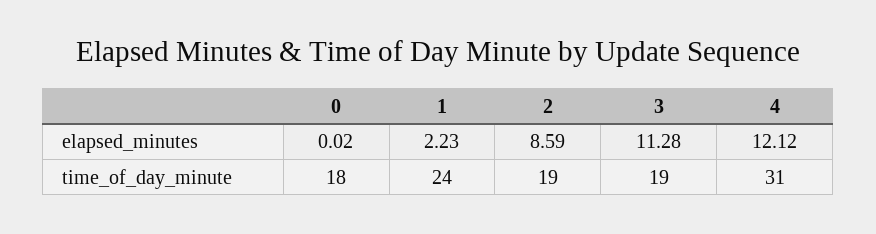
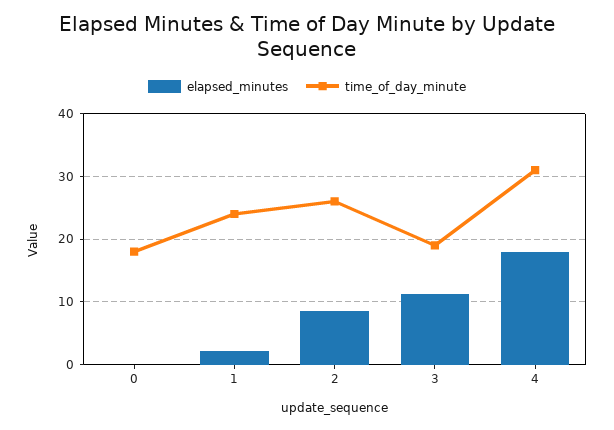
elapsed_minutes, 4: 12.12 -> 18
time_of_day_minute, 2: 19 -> 26

